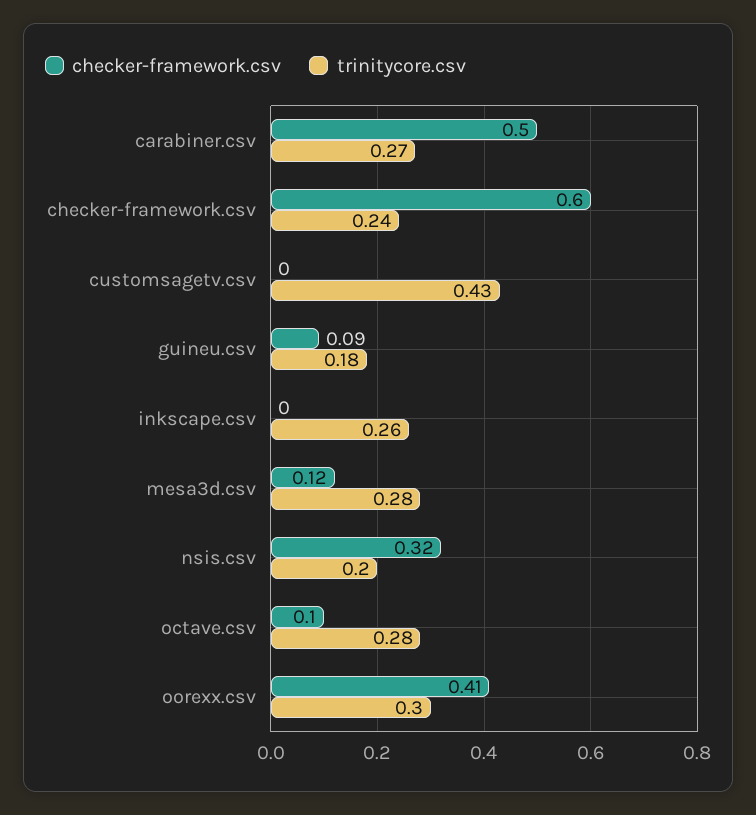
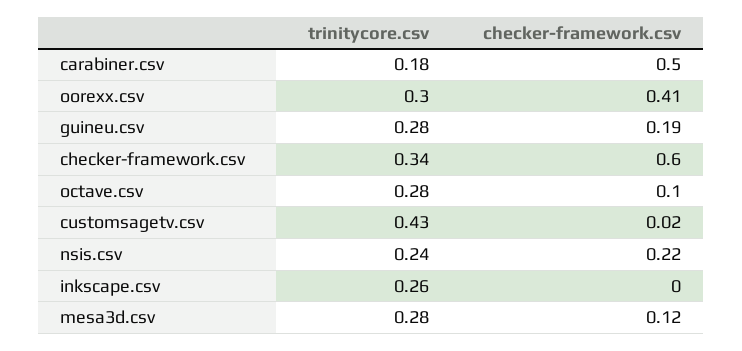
trinitycore.csv, carabiner.csv: 0.27 -> 0.18
trinitycore.csv, checker-framework.csv: 0.24 -> 0.34
checker-framework.csv, customsagetv.csv: 0 -> 0.02
checker-framework.csv, guineu.csv: 0.09 -> 0.19
trinitycore.csv, guineu.csv: 0.18 -> 0.28
checker-framework.csv, nsis.csv: 0.32 -> 0.22
trinitycore.csv, nsis.csv: 0.2 -> 0.24

